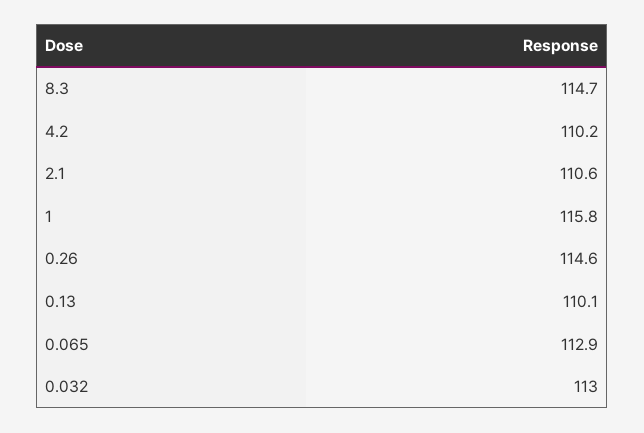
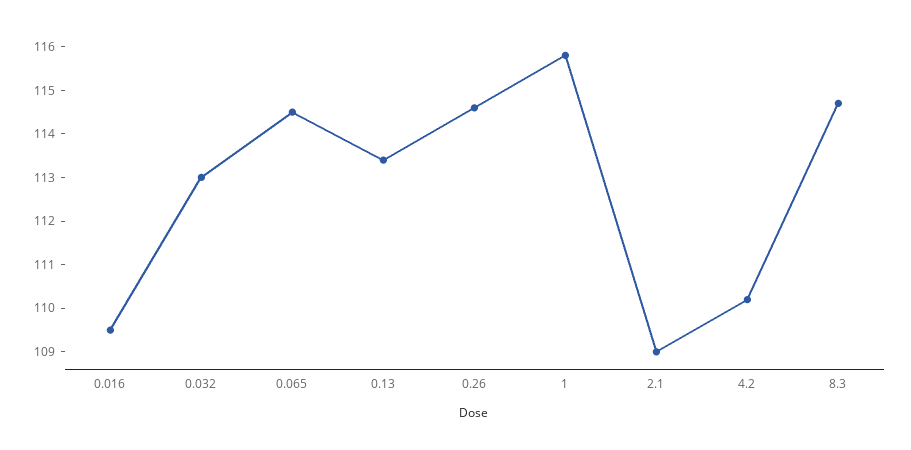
2.1: 110.6 -> 109
0.13: 110.1 -> 113.5
0.065: 112.9 -> 114.5
0.016: none -> 109.5

